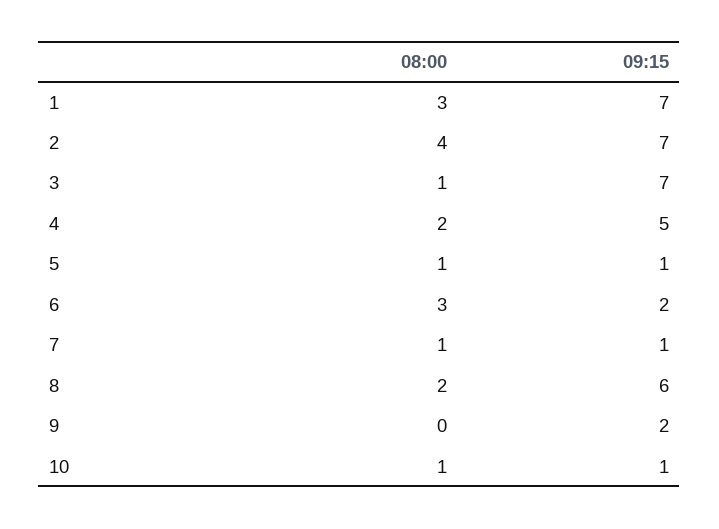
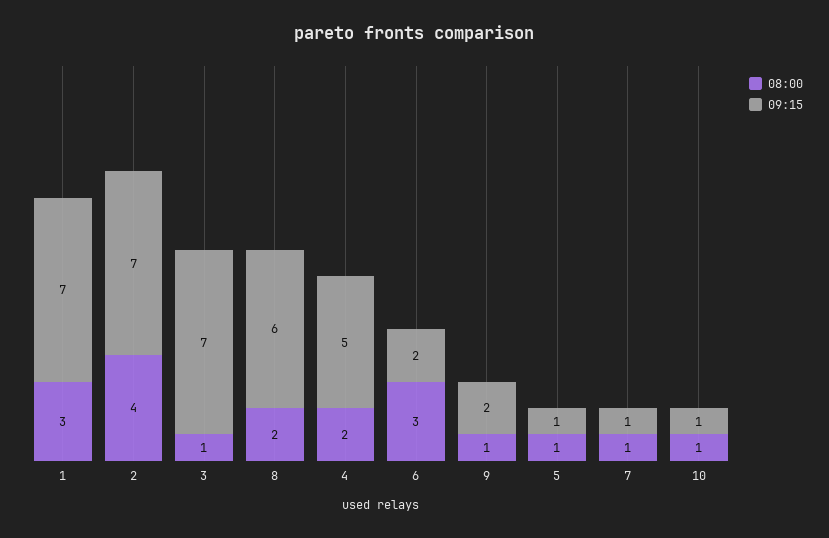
08:00, 9: 0 -> 1

